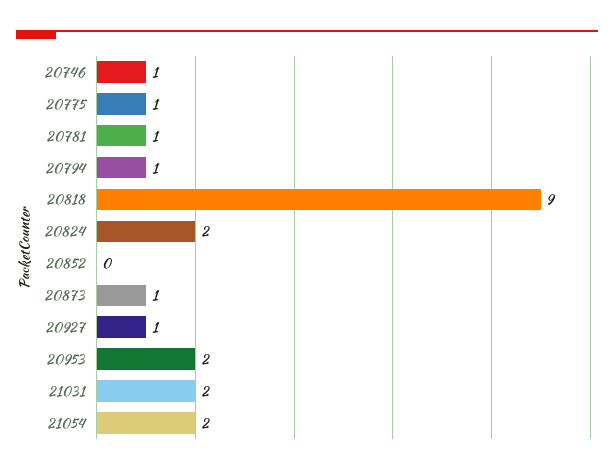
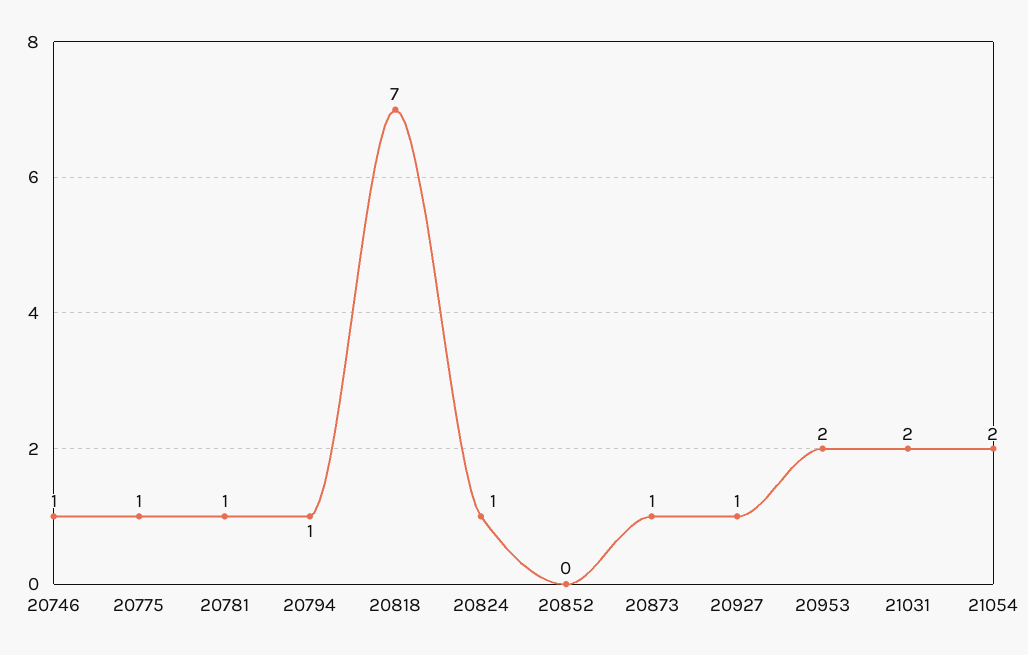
20818: 9 -> 7
20824: 2 -> 1

